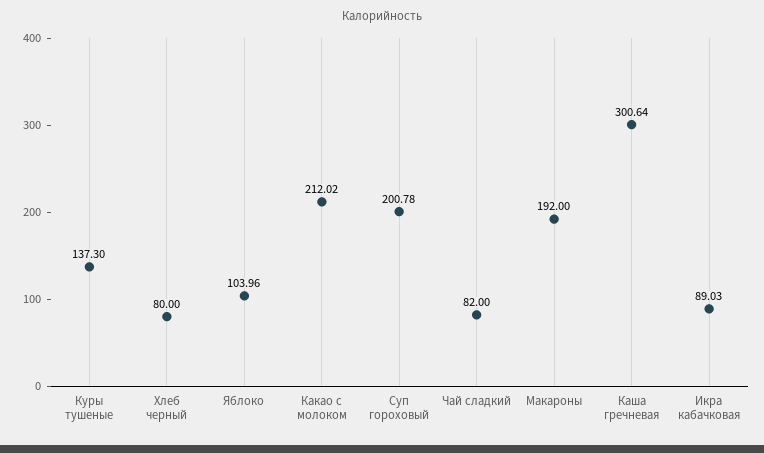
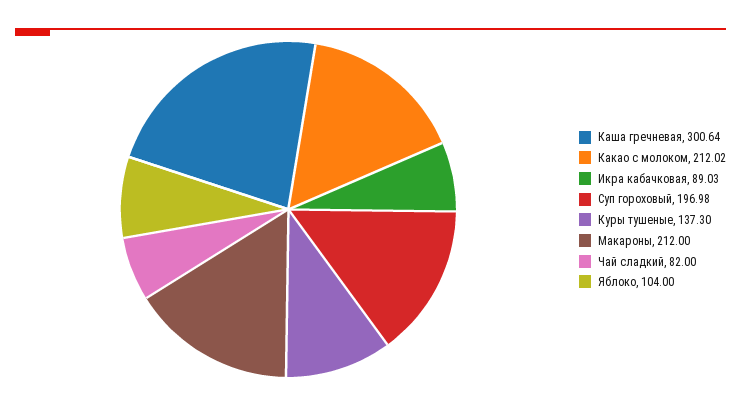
Хлеб черный: 80 -> none
Яблоко: 103.96 -> 104
Суп гороховый: 200.78 -> 196.98
Макароны: 192 -> 212

